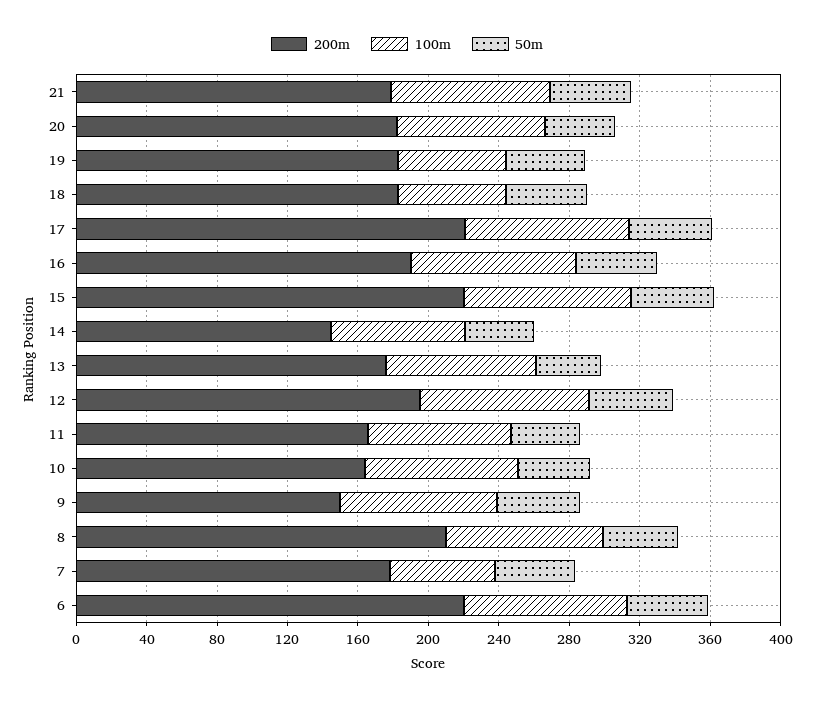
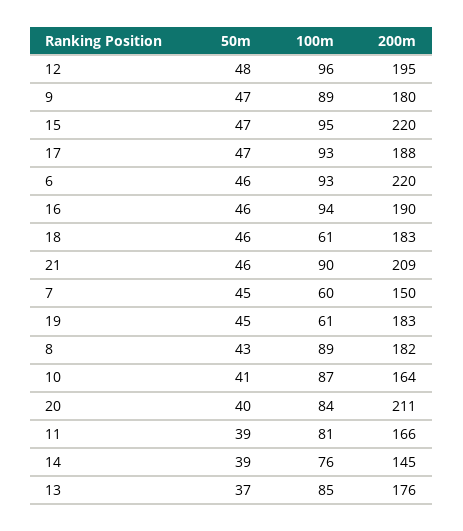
200m, 21: 180 -> 209
200m, 20: 180 -> 211
200m, 17: 220 -> 188
200m, 9: 150 -> 180
200m, 8: 210 -> 182
200m, 7: 180 -> 150

